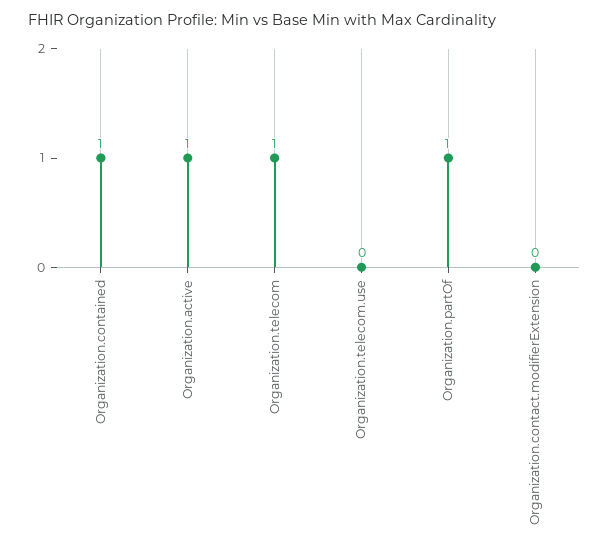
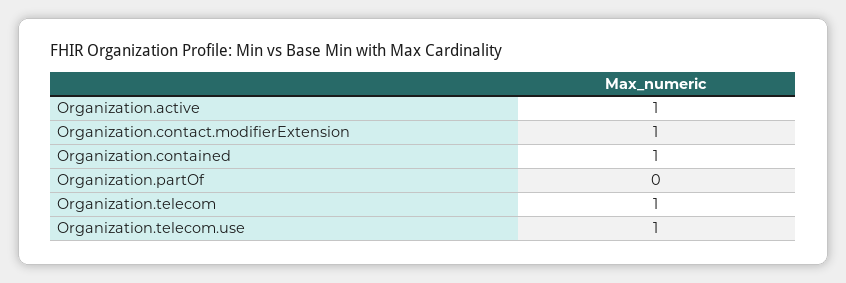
Organization.telecom.use: 0 -> 1
Organization.partOf: 1 -> 0
Organization.contact.modifierExtension: 0 -> 1

